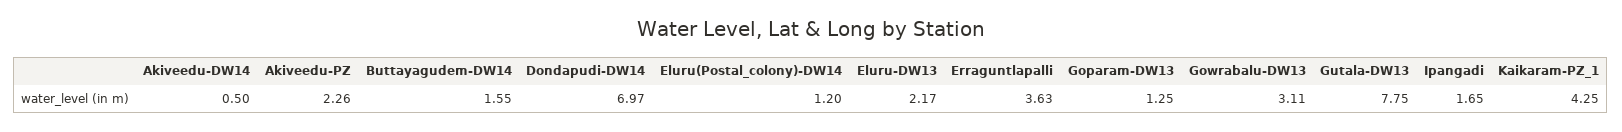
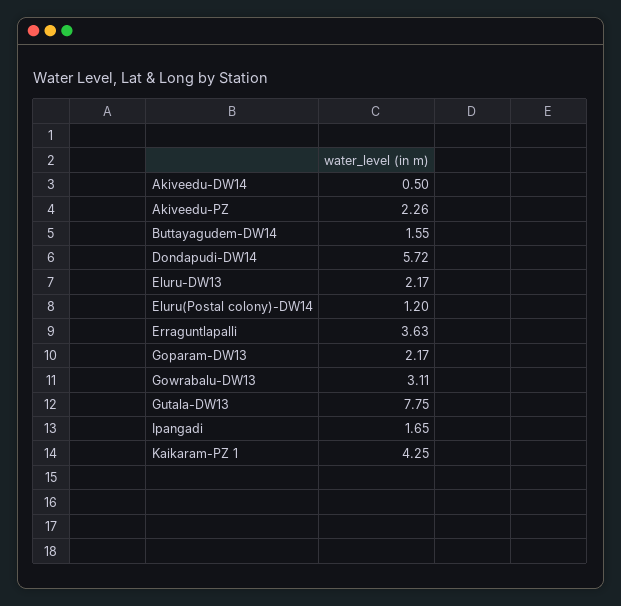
Dondapudi-DW14: 6.97 -> 5.72
Goparam-DW13: 1.25 -> 2.17

